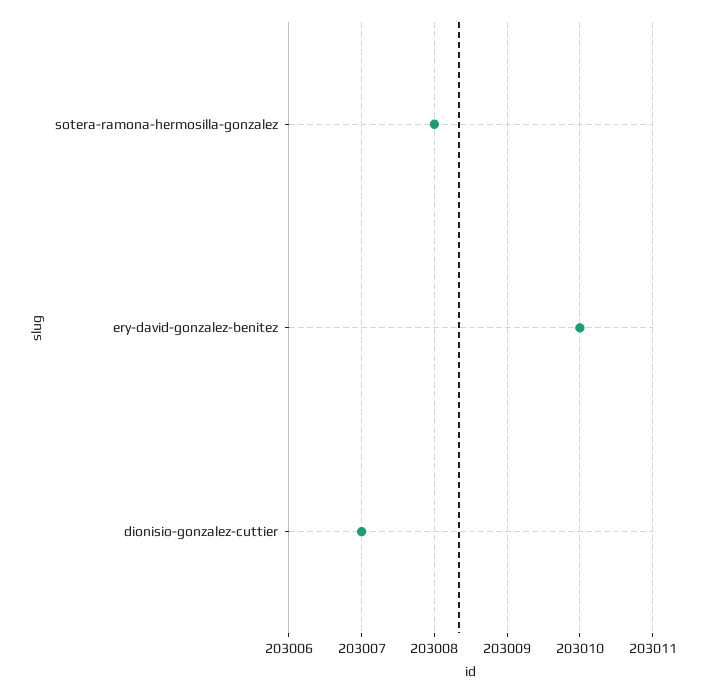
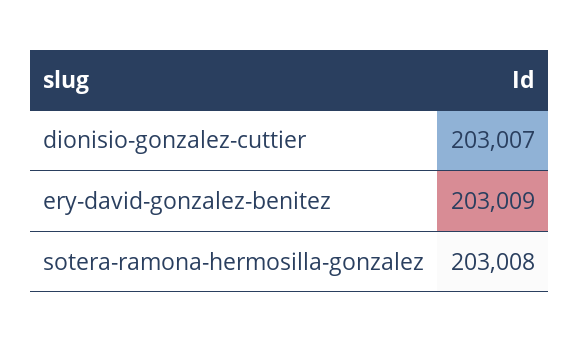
ery-david-gonzalez-benitez: 203010 -> 203009

